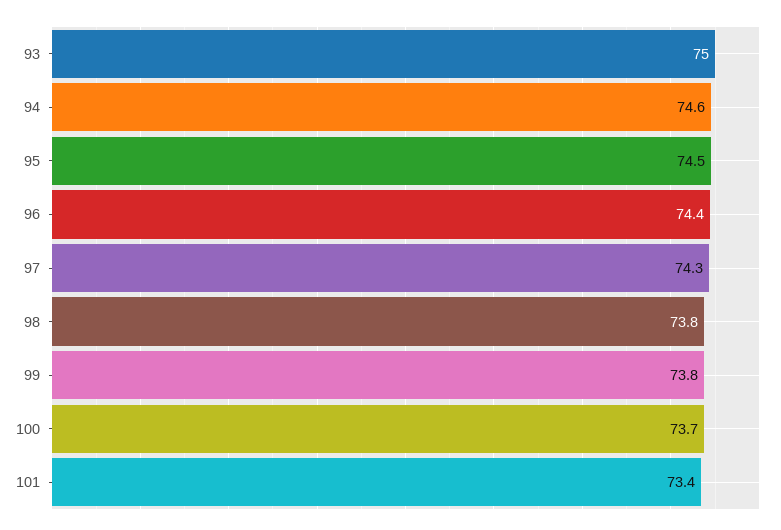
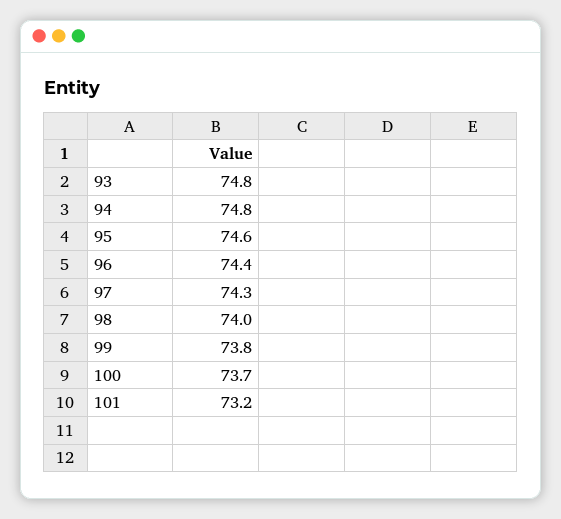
93: 75 -> 74.8
94: 74.6 -> 74.8
95: 74.5 -> 74.6
98: 73.8 -> 74
101: 73.4 -> 73.2

